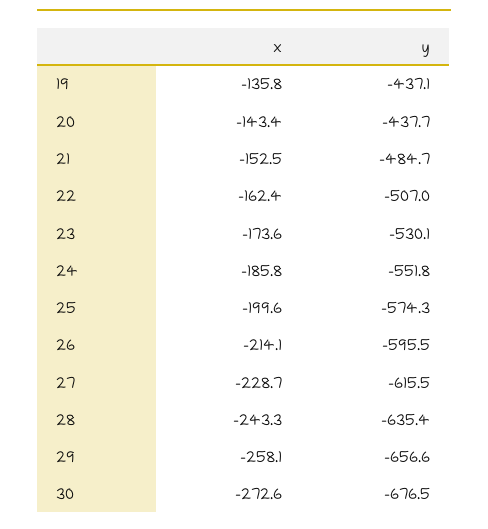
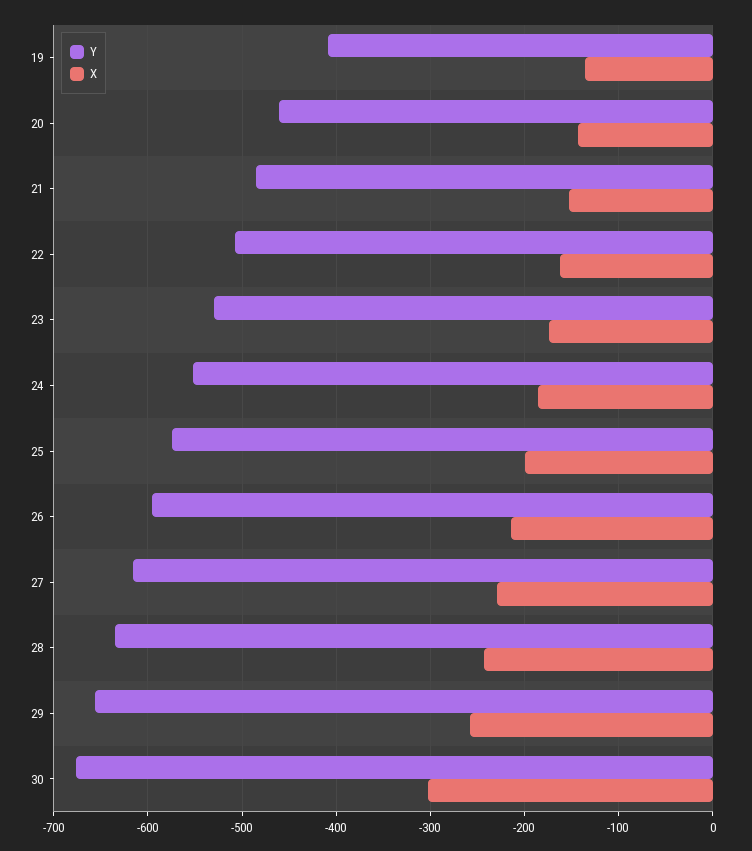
y, 19: -437.1 -> -410
y, 20: -437.7 -> -460
x, 30: -272.6 -> -300

